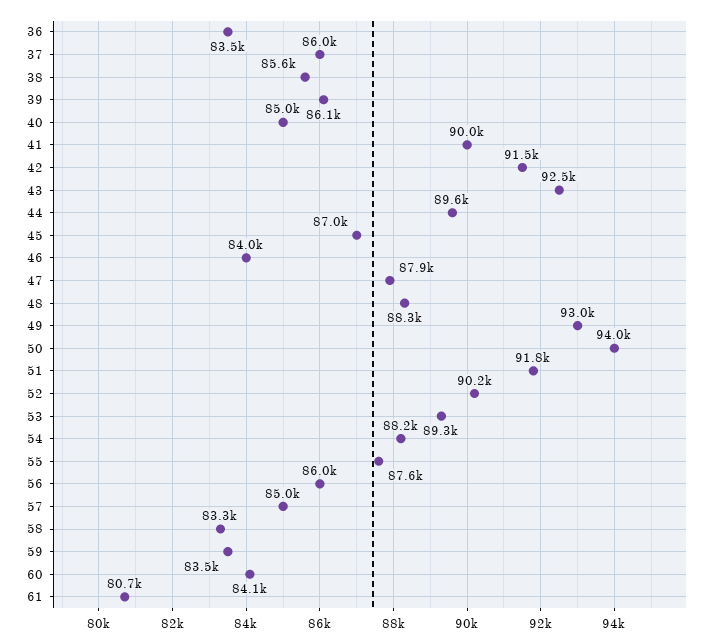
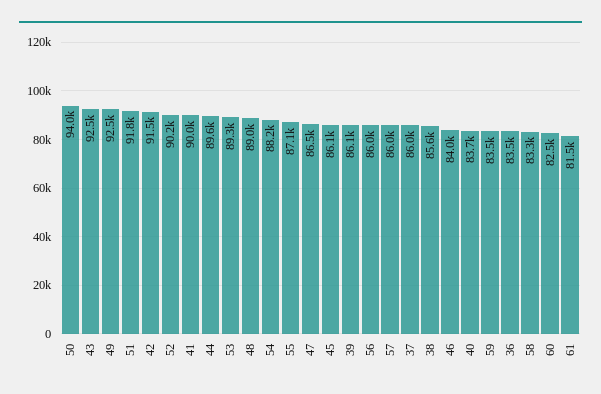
40: 85000 -> 83700
45: 87000 -> 86100
47: 87900 -> 86500
48: 88300 -> 89000
49: 93000 -> 92500
55: 87600 -> 87100
57: 85000 -> 86000
60: 84100 -> 82500
61: 80700 -> 81500

